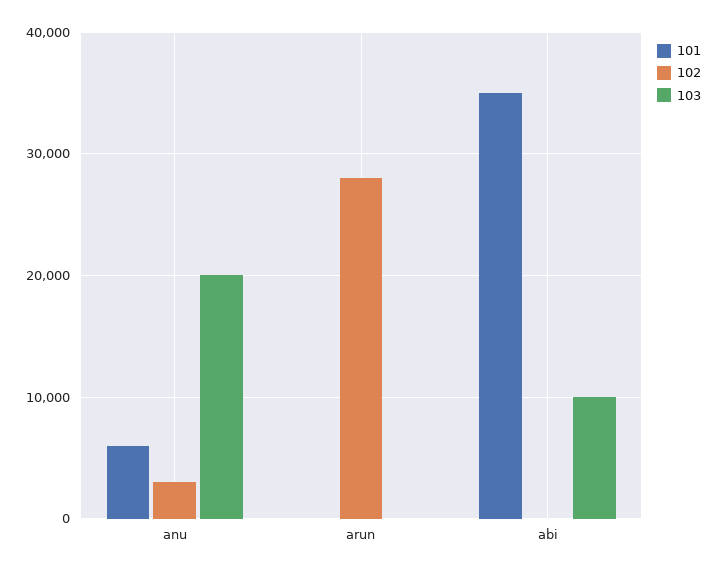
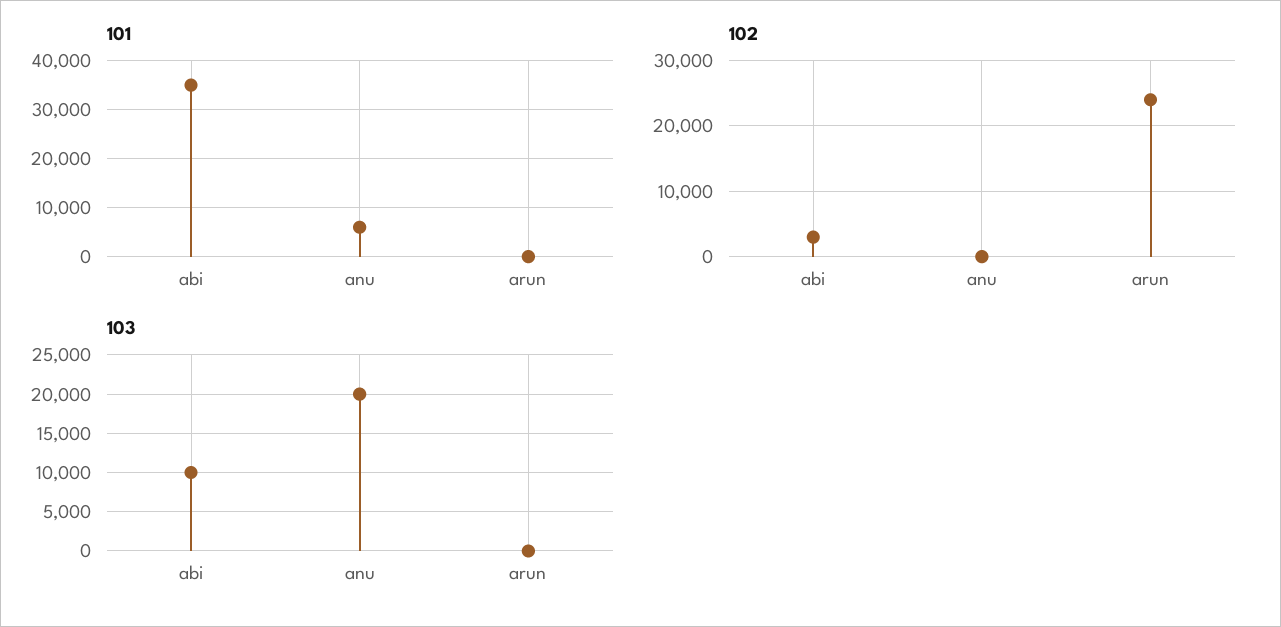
102, anu: 3000 -> 0
102, arun: 28000 -> 24000
102, abi: 0 -> 3000

